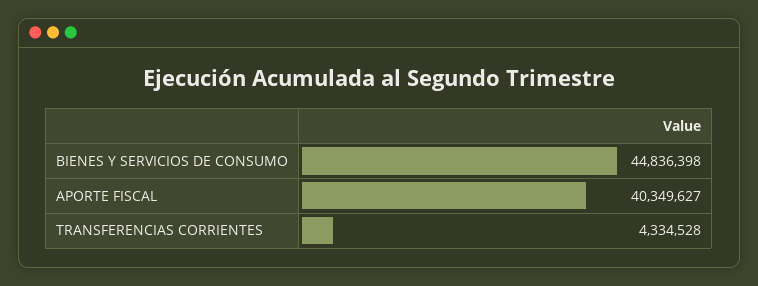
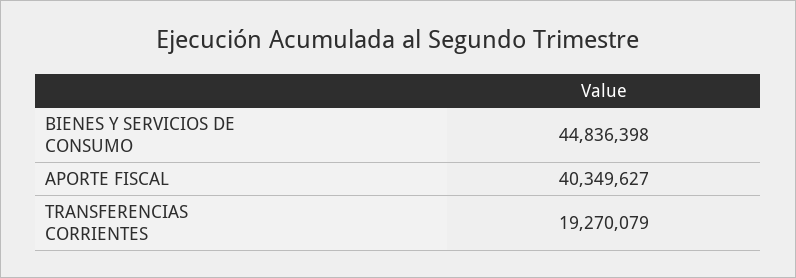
TRANSFERENCIAS CORRIENTES: 4334528 -> 19270079

